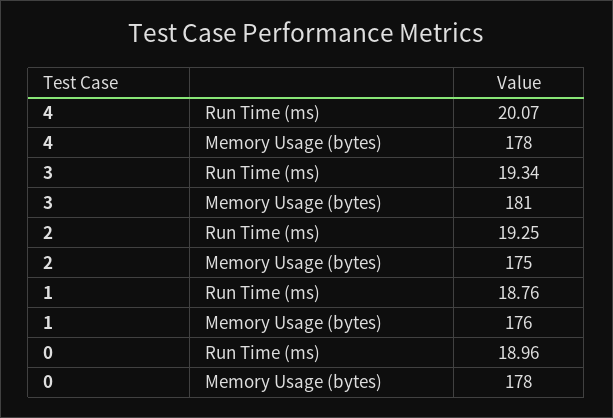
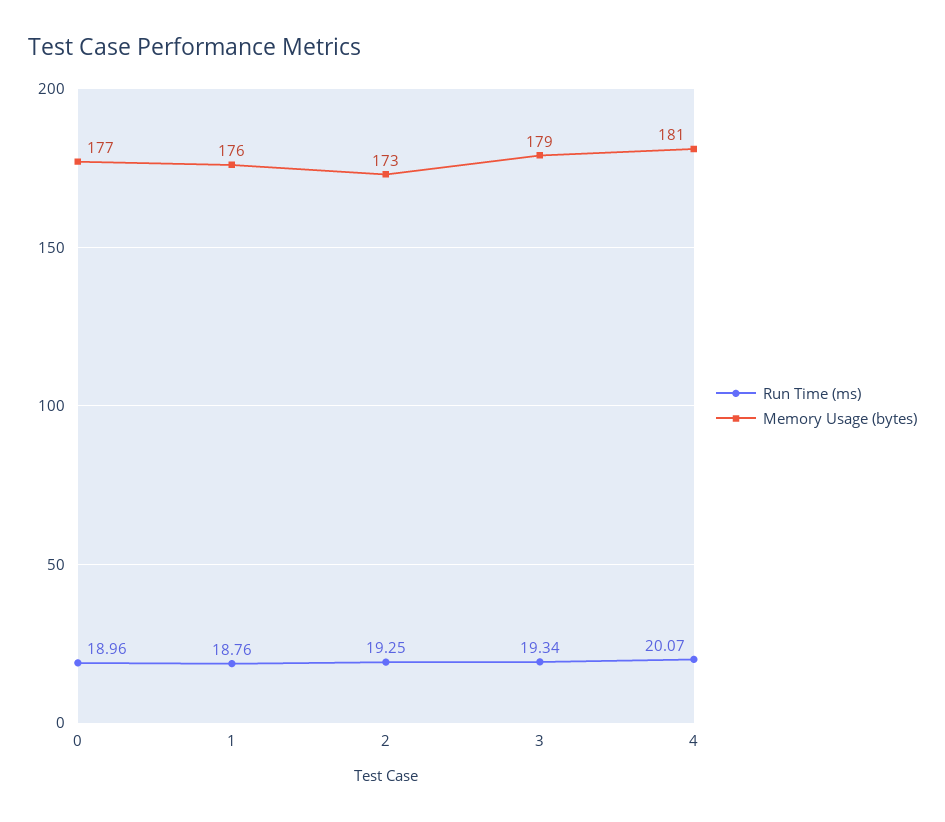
Memory Usage (bytes), 4: 178 -> 181
Memory Usage (bytes), 3: 181 -> 179
Memory Usage (bytes), 2: 175 -> 173
Memory Usage (bytes), 0: 178 -> 177

